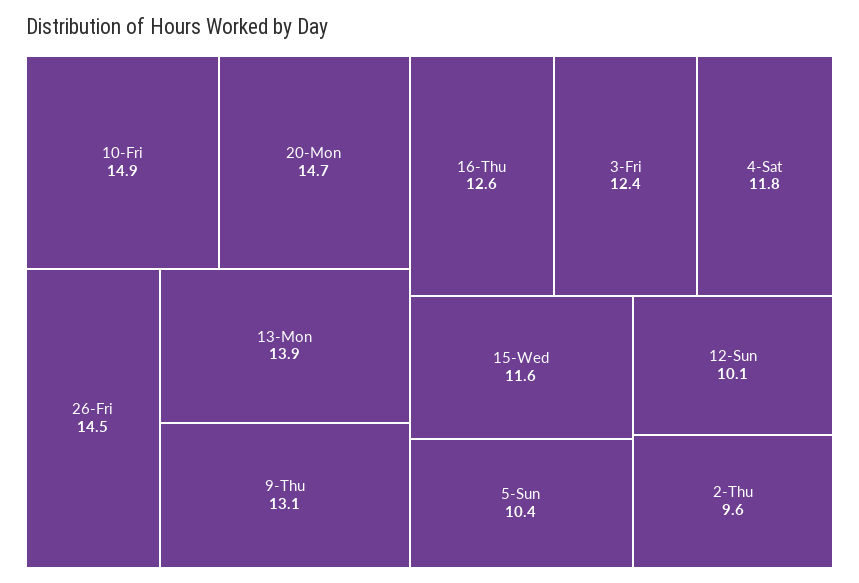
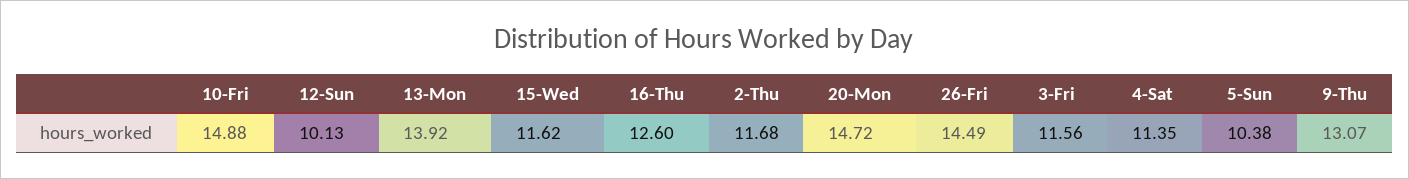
3-Fri: 12.4 -> 11.56
4-Sat: 11.8 -> 11.35
2-Thu: 9.6 -> 11.68

